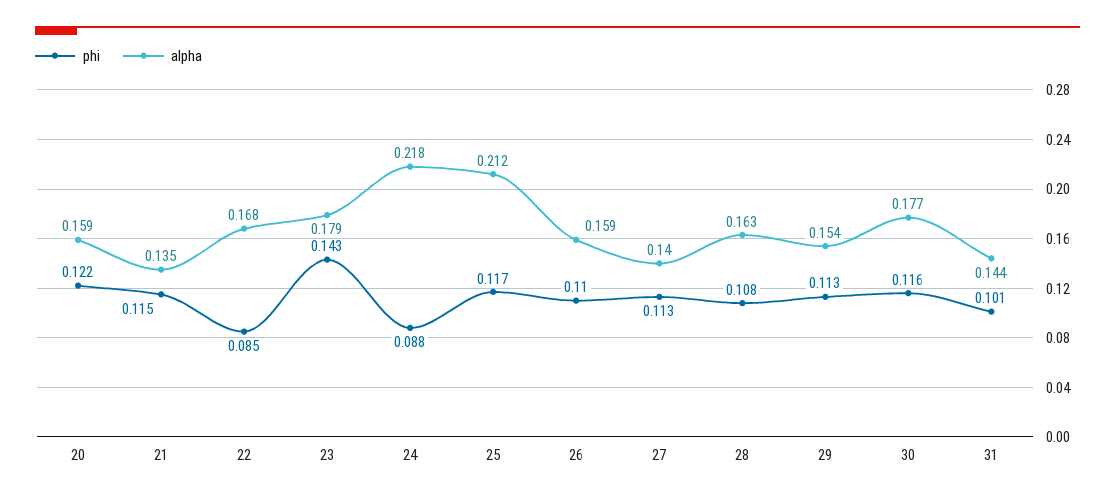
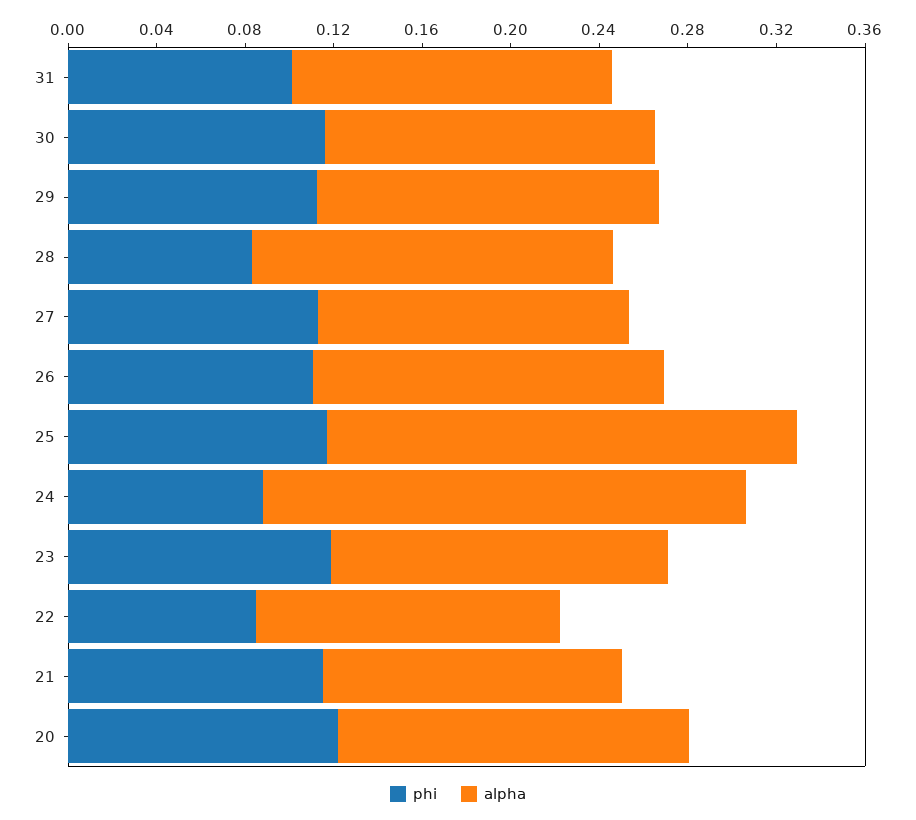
alpha, 22: 0.168 -> 0.14
phi, 23: 0.143 -> 0.12
alpha, 23: 0.179 -> 0.15
phi, 28: 0.108 -> 0.08
alpha, 30: 0.177 -> 0.15

